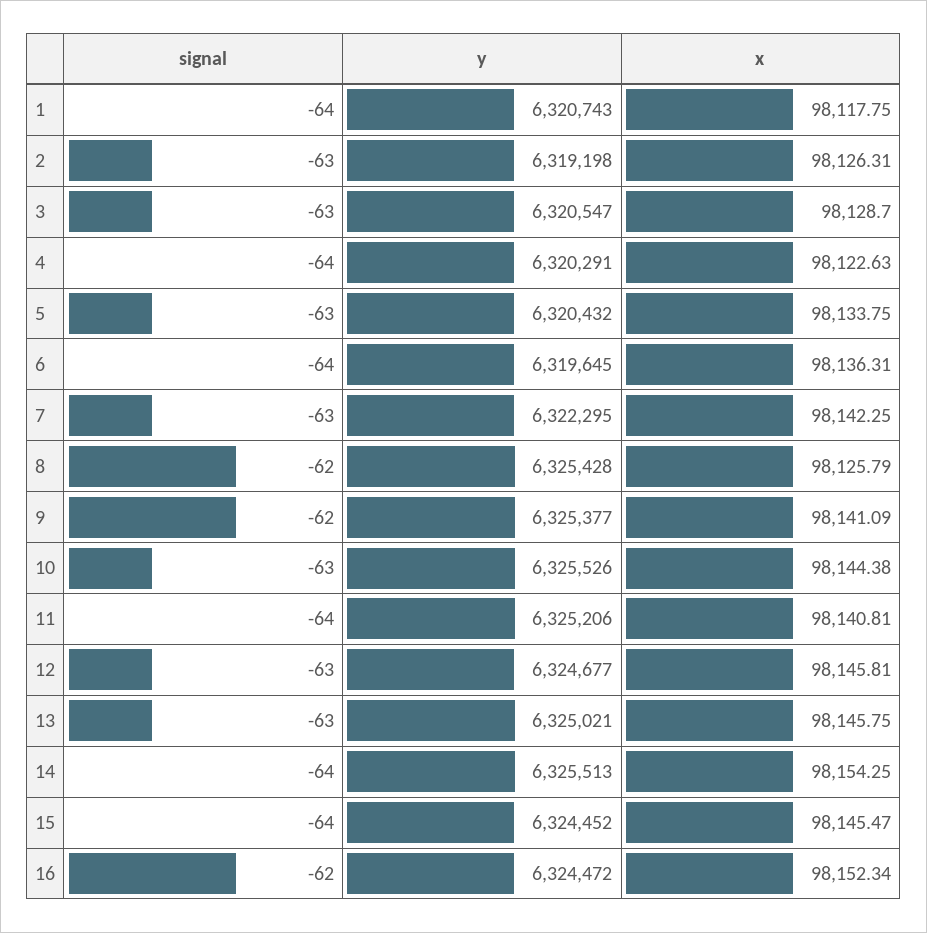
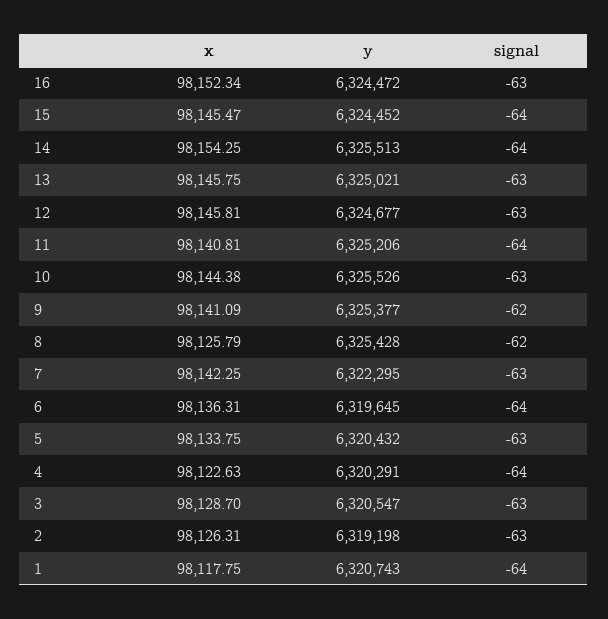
signal, 16: -62 -> -63

